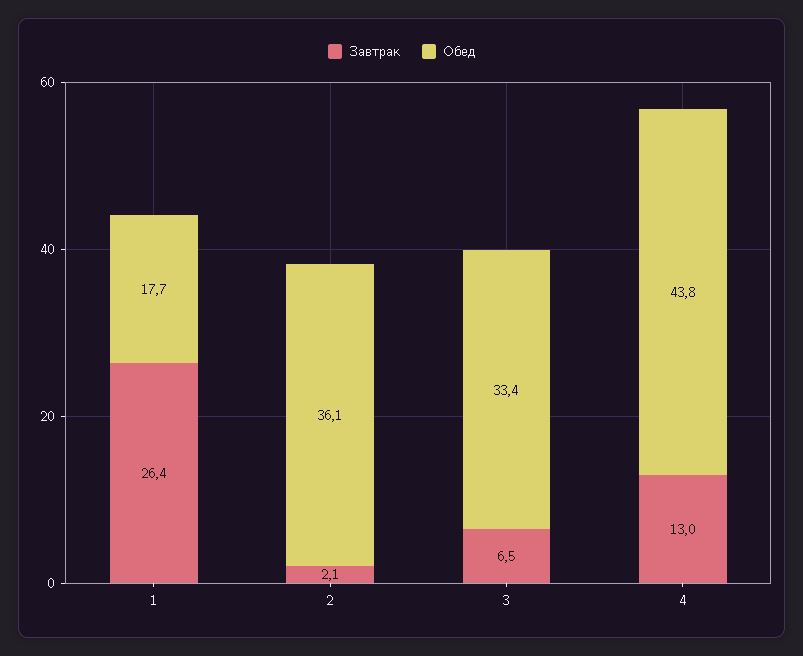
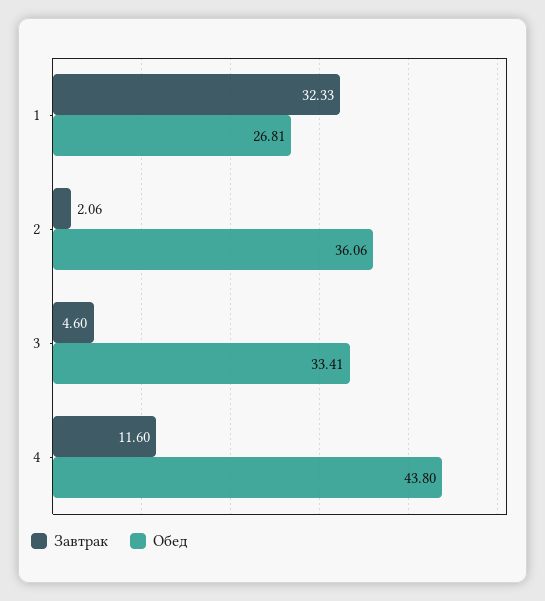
Завтрак, 1: 26.4 -> 32.33
Обед, 1: 17.7 -> 26.81
Завтрак, 3: 6.5 -> 4.6
Завтрак, 4: 13 -> 11.6

